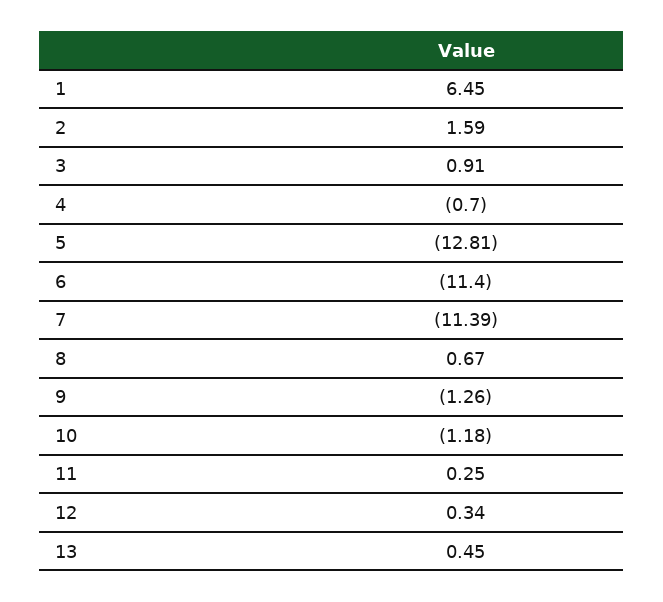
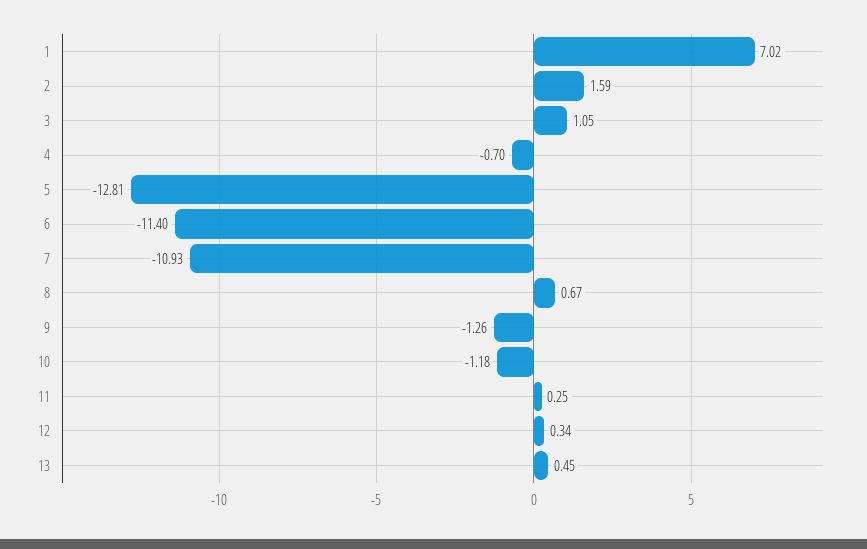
1: 6.45 -> 7.02
3: 0.91 -> 1.05
7: -11.39 -> -10.93

